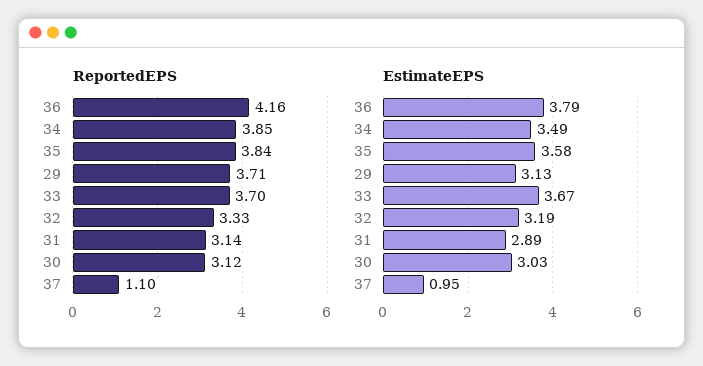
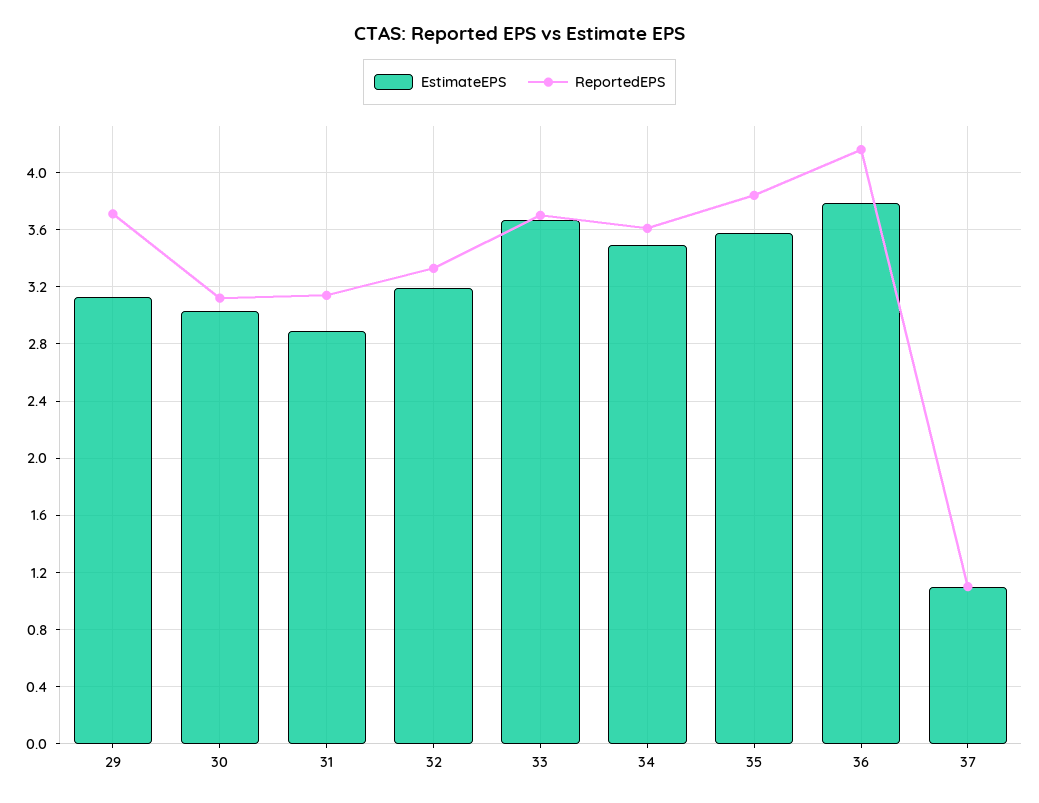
ReportedEPS, 34: 3.85 -> 3.6
EstimateEPS, 37: 0.95 -> 1.1

